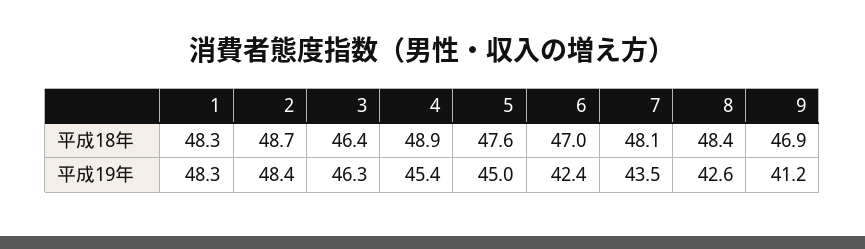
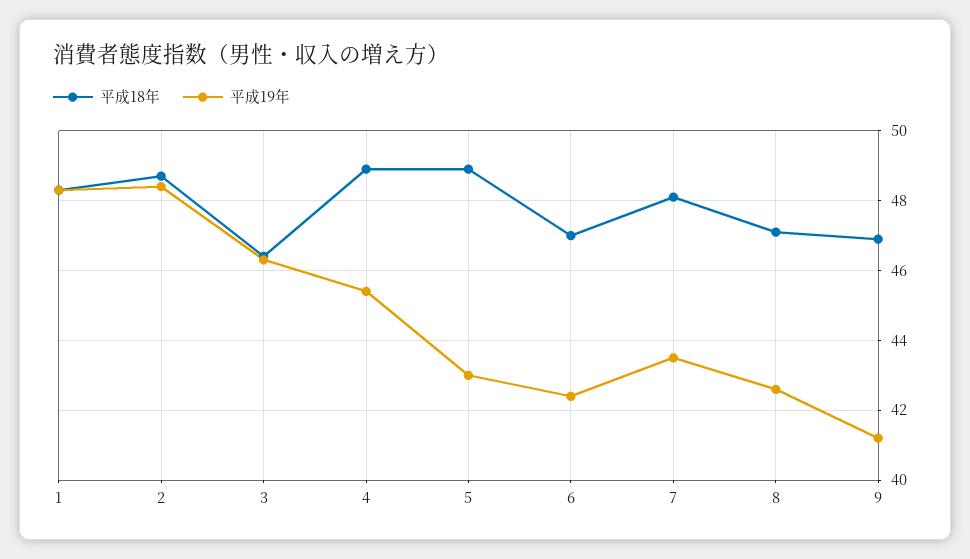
平成18年, 5: 47.6 -> 49
平成18年, 8: 48.4 -> 47
平成19年, 5: 45 -> 43

